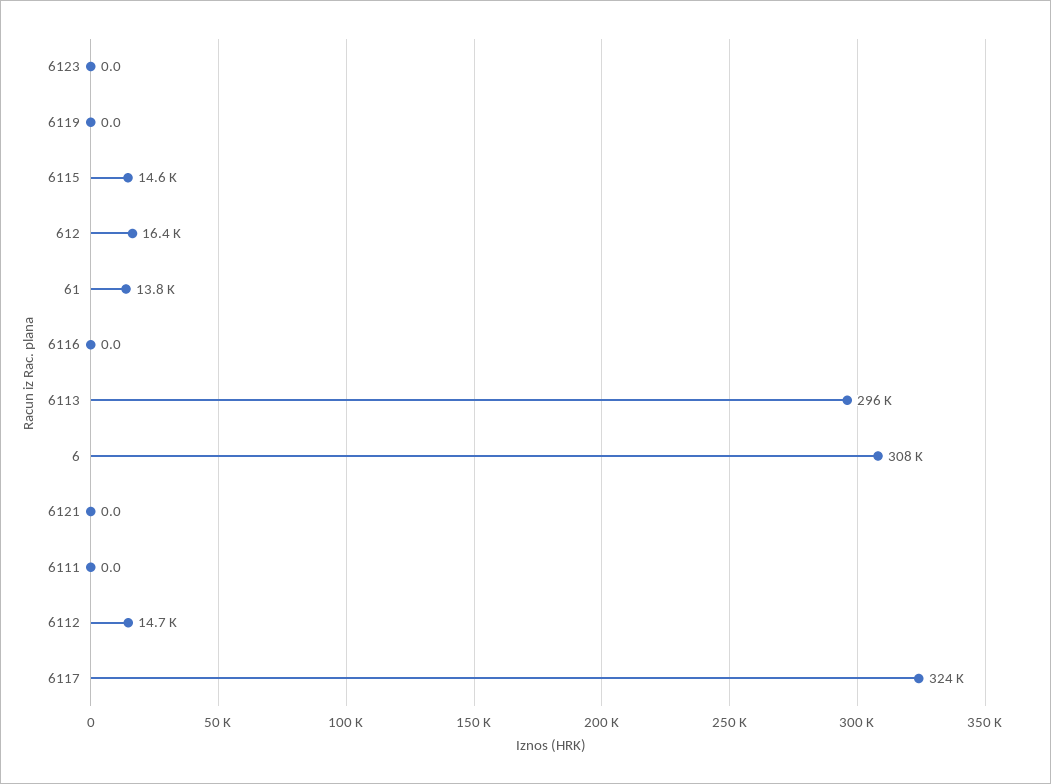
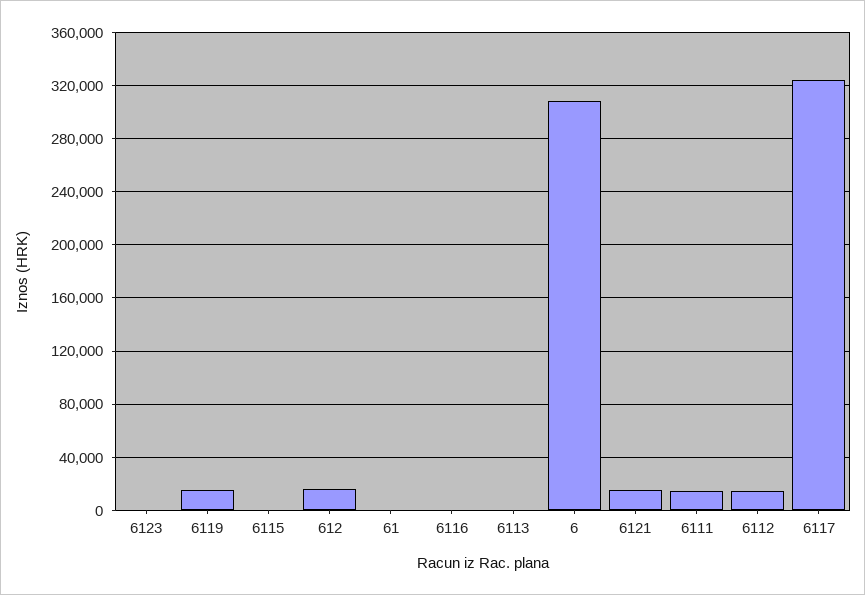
6119: 0 -> 15000
6115: 14600 -> 0
61: 13800 -> 0
6113: 296000 -> 0
6121: 0 -> 15000
6111: 0 -> 15000

